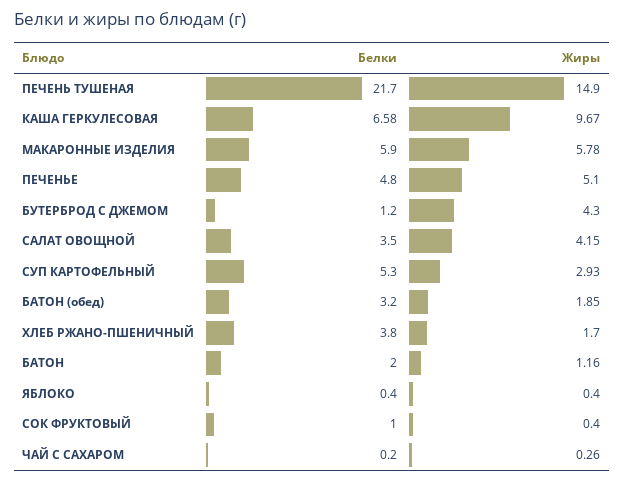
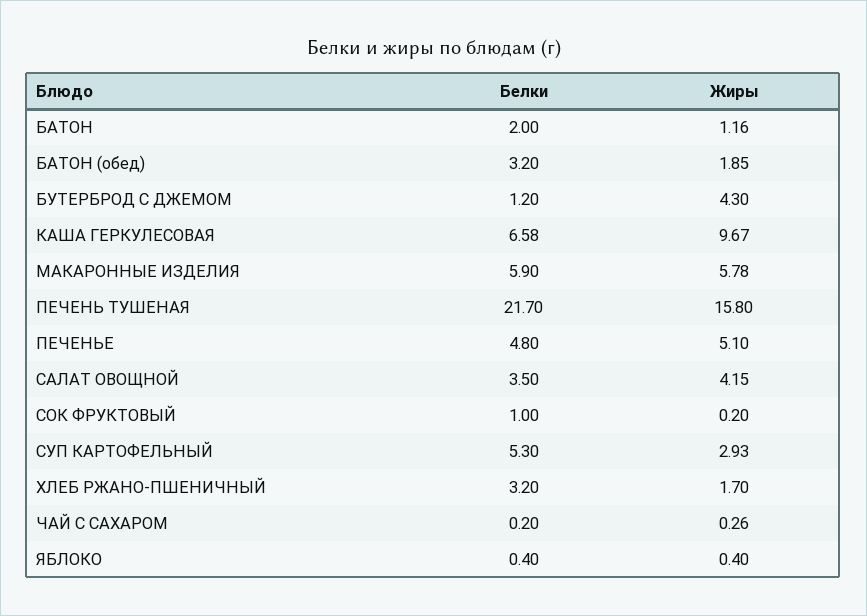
Жиры, ПЕЧЕНЬ ТУШЕНАЯ: 14.9 -> 15.8
Белки, ХЛЕБ РЖАНО-ПШЕНИЧНЫЙ: 3.8 -> 3.2
Жиры, СОК ФРУКТОВЫЙ: 0.4 -> 0.2

